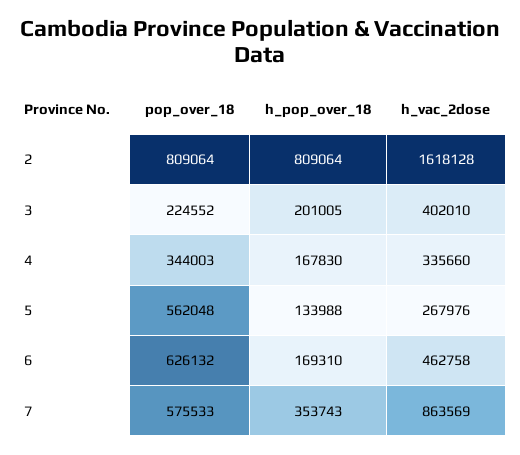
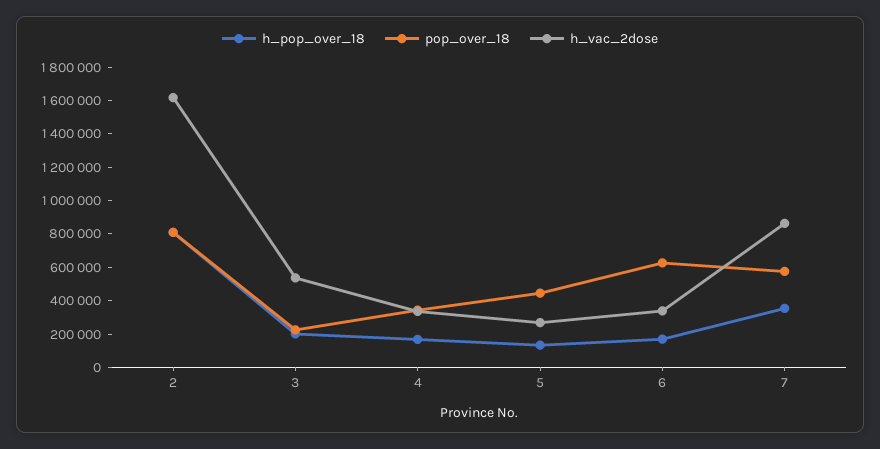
h_vac_2dose, 3: 402010 -> 550000
pop_over_18, 5: 562048 -> 450000
h_vac_2dose, 6: 462758 -> 350000

